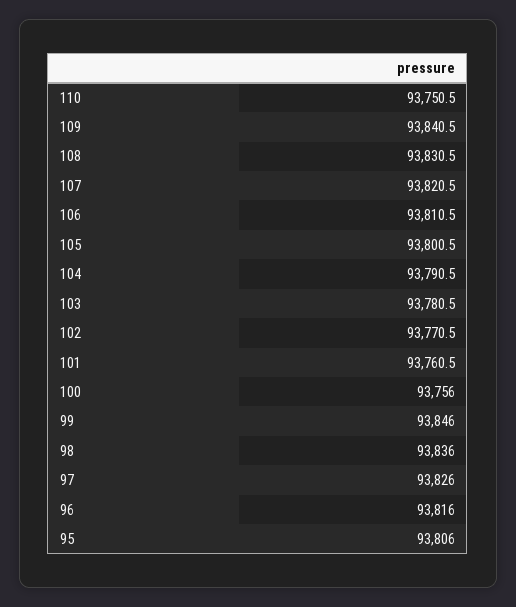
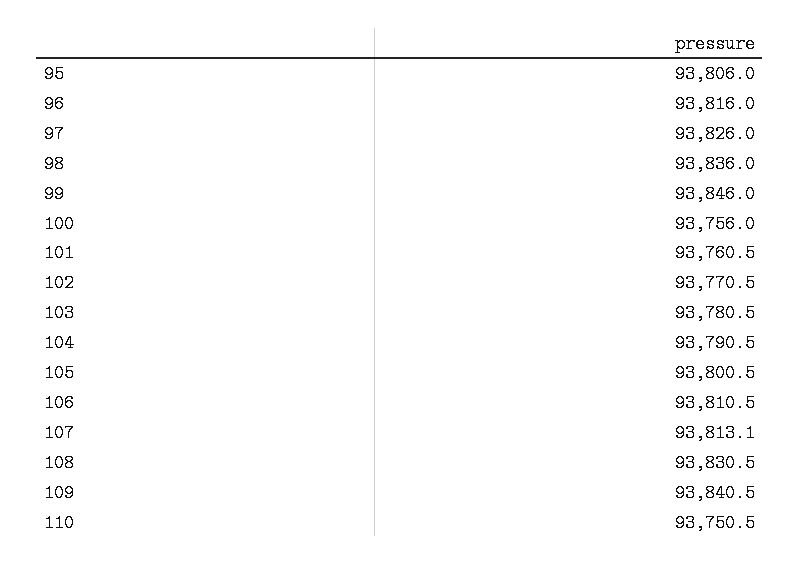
107: 93820.5 -> 93813.1

